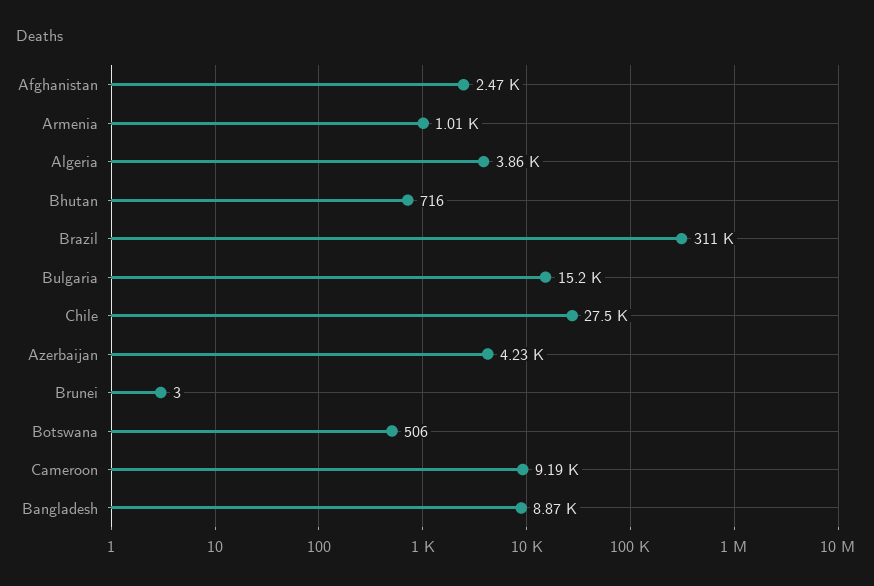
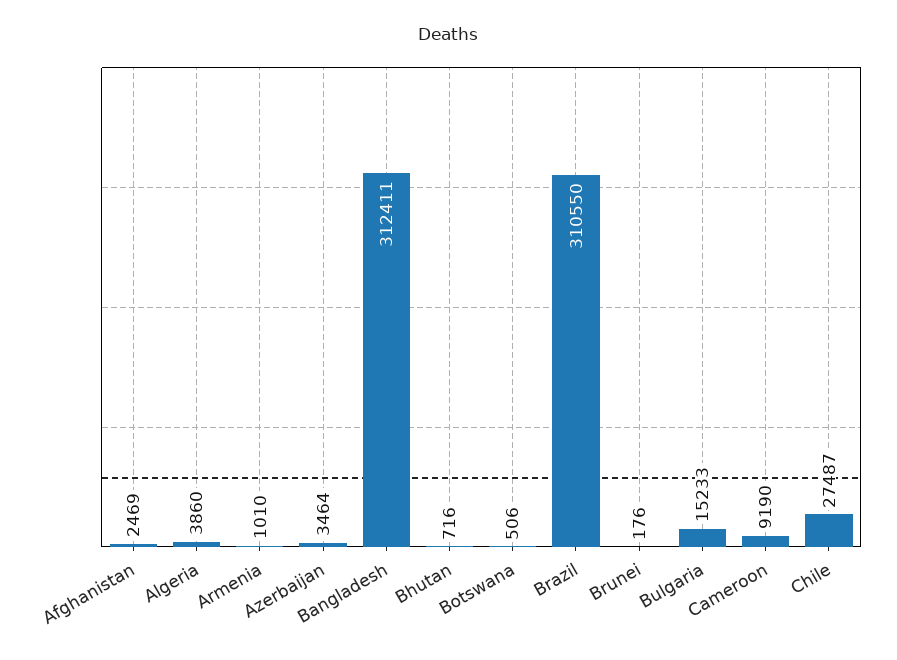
Azerbaijan: 4230 -> 3464
Brunei: 3 -> 176
Bangladesh: 8870 -> 312411

